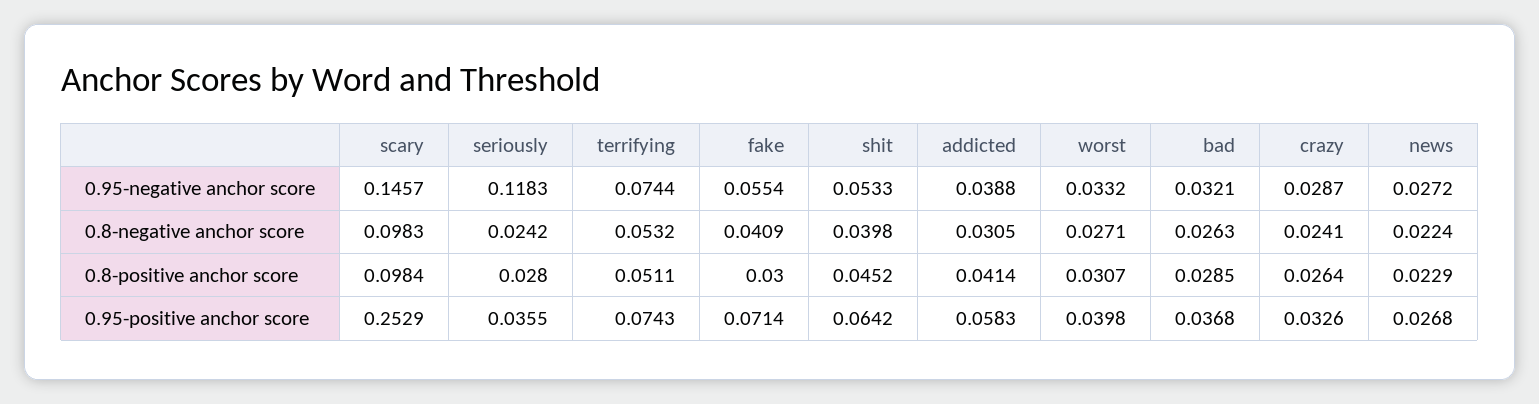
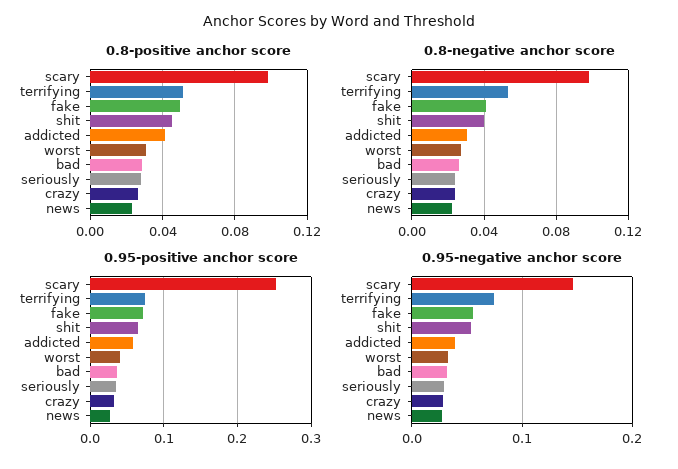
0.95-negative anchor score, seriously: 0.1183 -> 0.03
0.8-positive anchor score, fake: 0.03 -> 0.05

